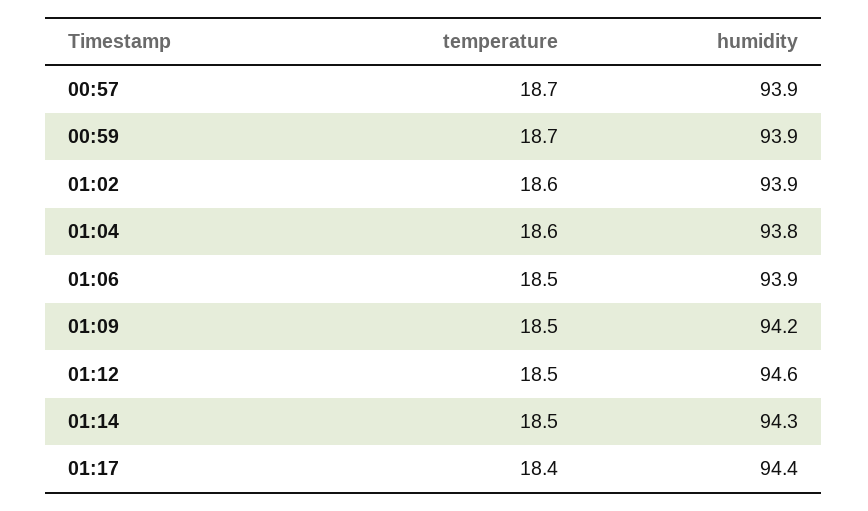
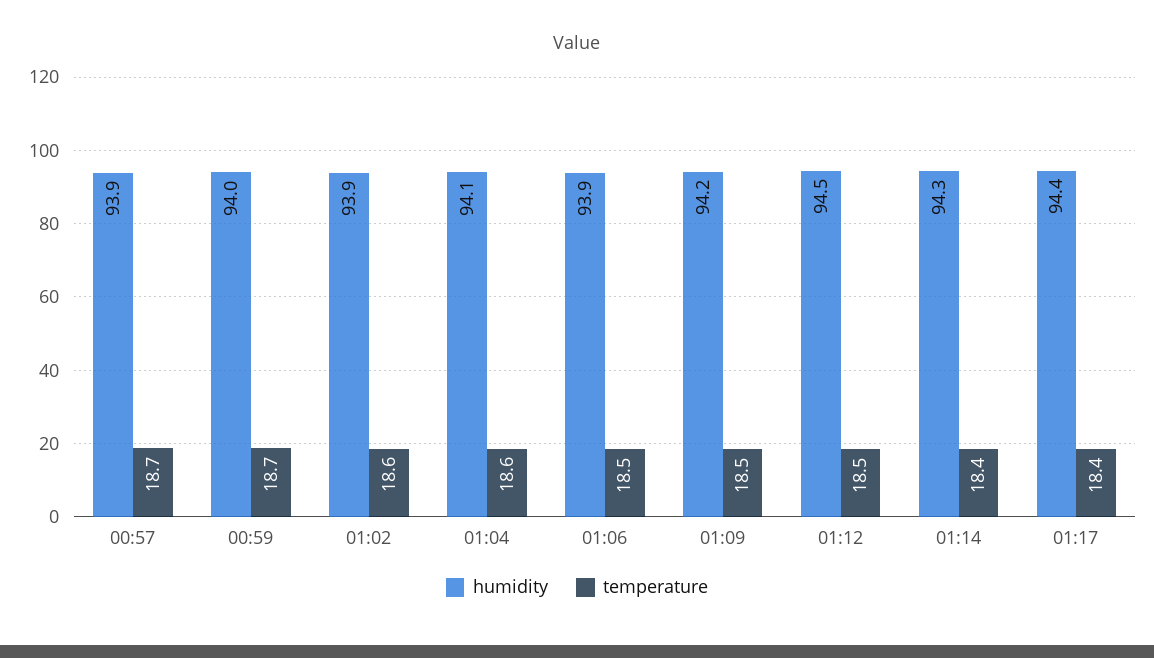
humidity, 00:59: 93.9 -> 94
humidity, 01:04: 93.8 -> 94.1
humidity, 01:12: 94.6 -> 94.5
temperature, 01:14: 18.5 -> 18.4

